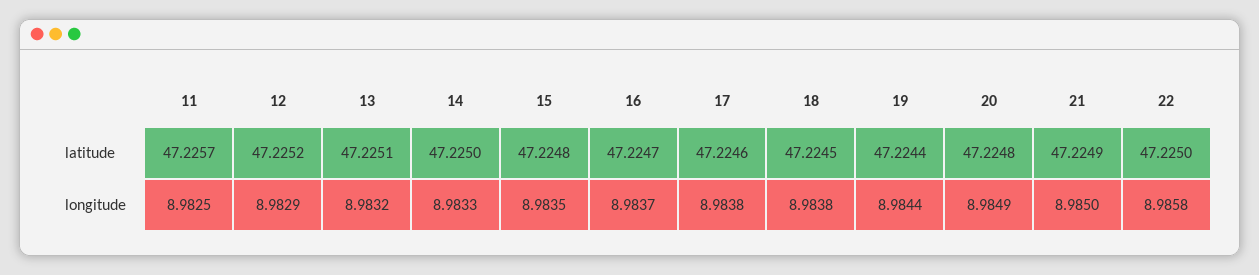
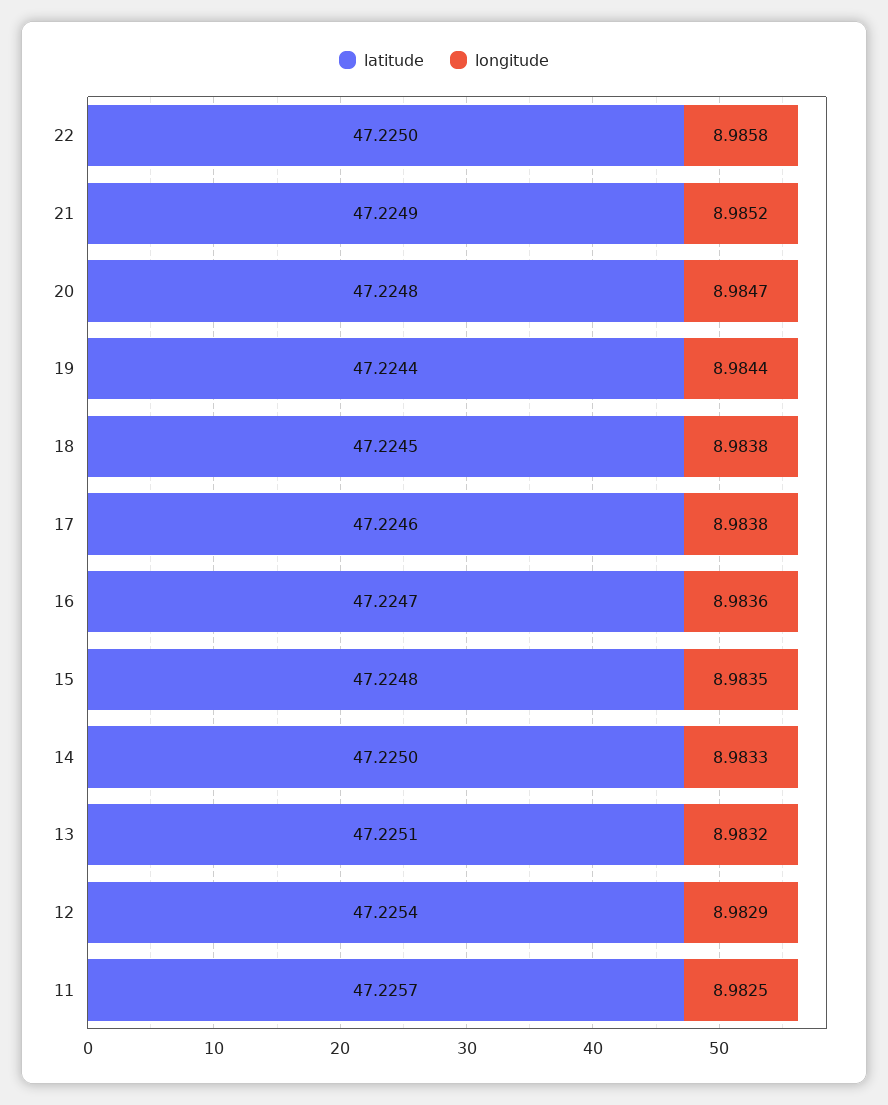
latitude, 12: 47.2252 -> 47.2254
longitude, 16: 8.9837 -> 8.9836
longitude, 20: 8.9849 -> 8.9847
longitude, 21: 8.985 -> 8.9852

